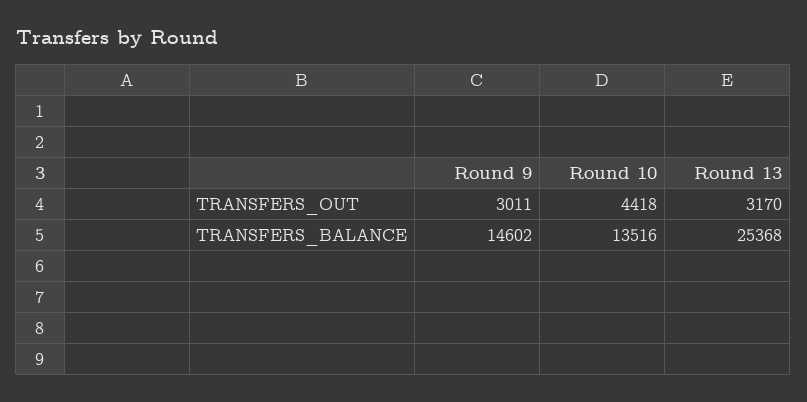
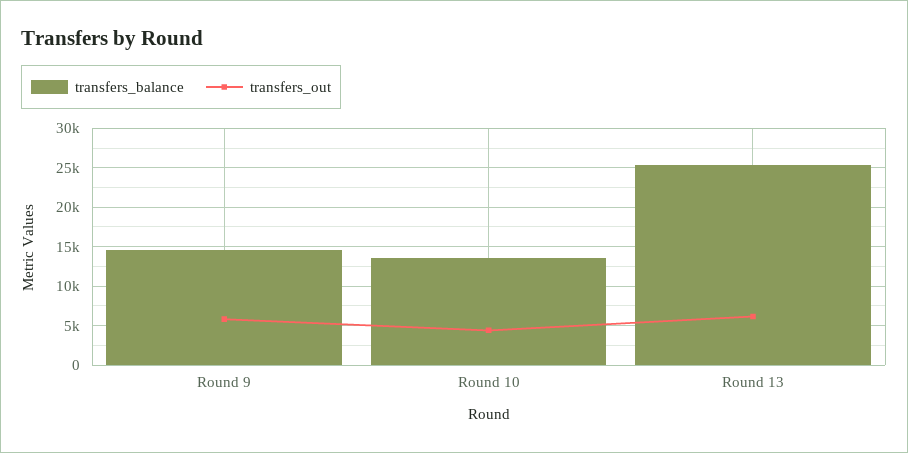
TRANSFERS_OUT, Round 9: 3011 -> 6000
TRANSFERS_OUT, Round 13: 3170 -> 6000

